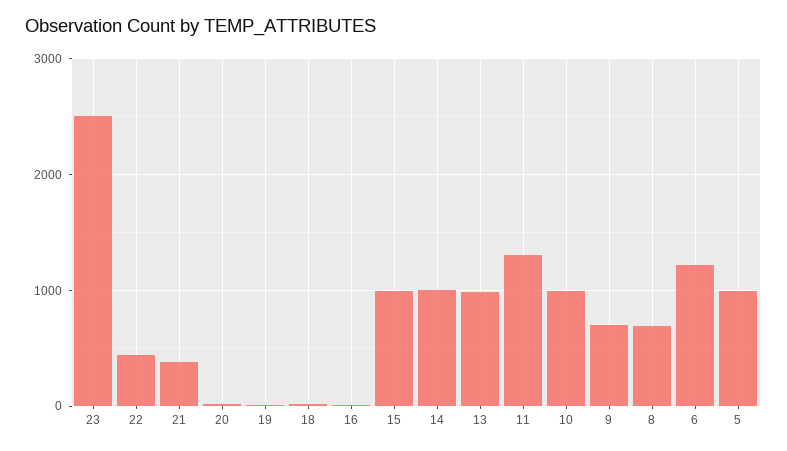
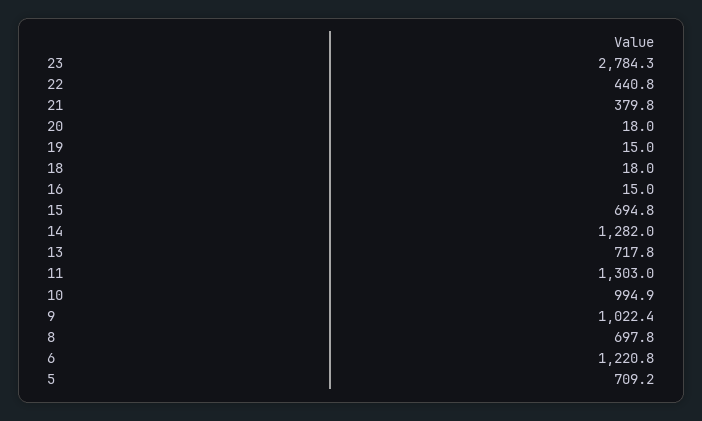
23: 2500 -> 2784.3
15: 1000 -> 694.8
14: 1000 -> 1282
13: 1000 -> 717.8
9: 700 -> 1022.4
5: 1000 -> 709.2

